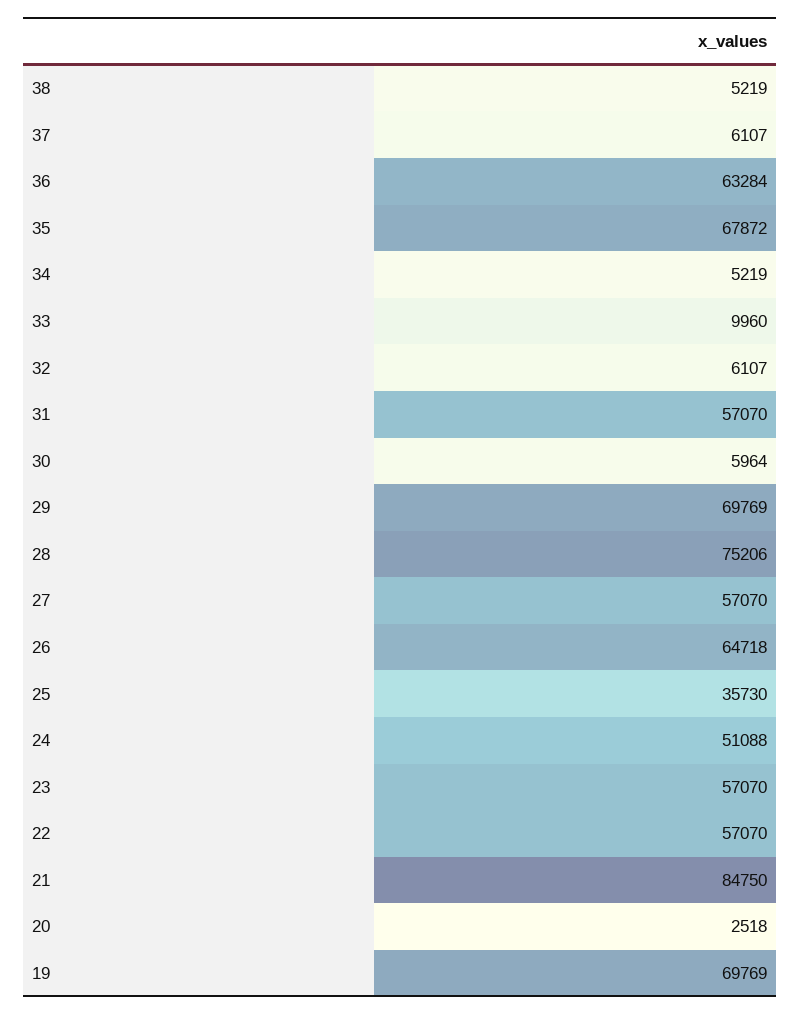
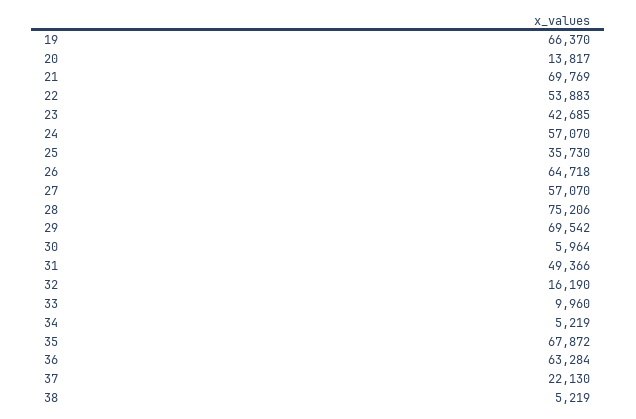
37: 6107 -> 22130
32: 6107 -> 16190
31: 57070 -> 49366
29: 69769 -> 69542
24: 51088 -> 57070
23: 57070 -> 42685
22: 57070 -> 53883
21: 84750 -> 69769
20: 2518 -> 13817
19: 69769 -> 66370

